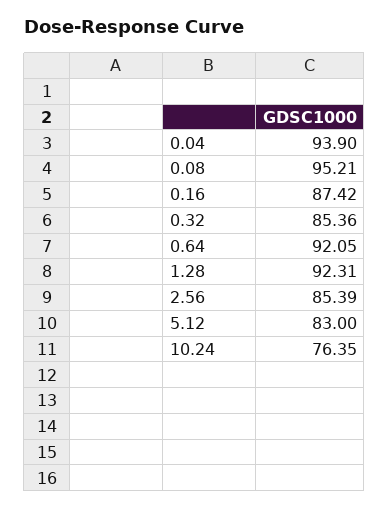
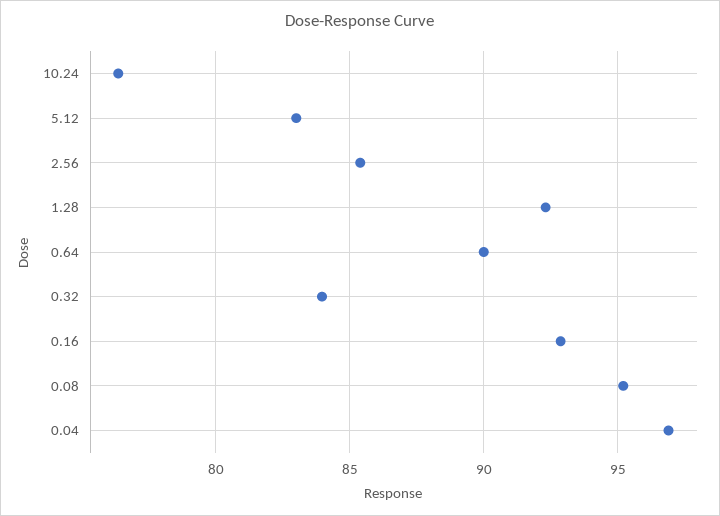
0.04: 93.9 -> 97
0.16: 87.42 -> 93
0.32: 85.36 -> 84
0.64: 92.05 -> 90

